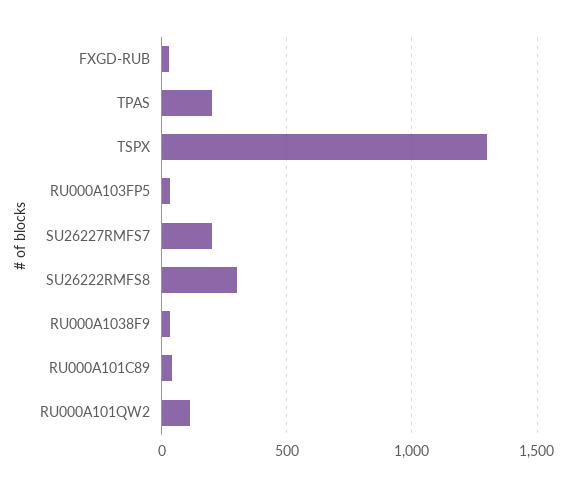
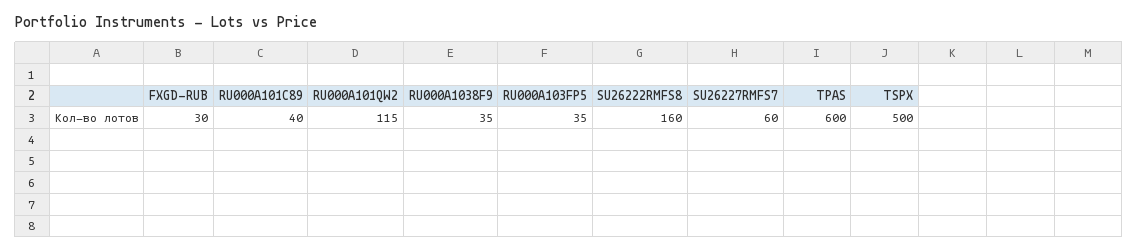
TPAS: 200 -> 600
TSPX: 1300 -> 500
SU26227RMFS7: 200 -> 60
SU26222RMFS8: 300 -> 160

